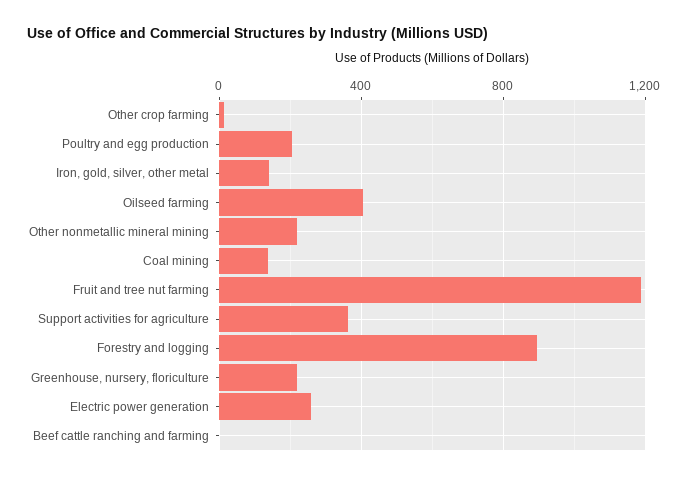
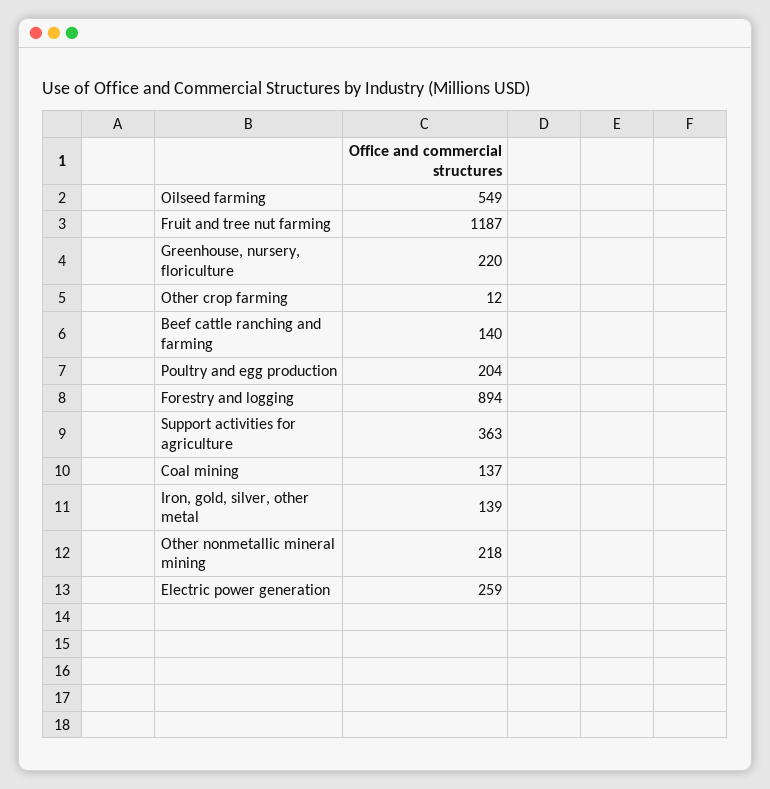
Oilseed farming: 400 -> 549
Beef cattle ranching and farming: 0 -> 140

